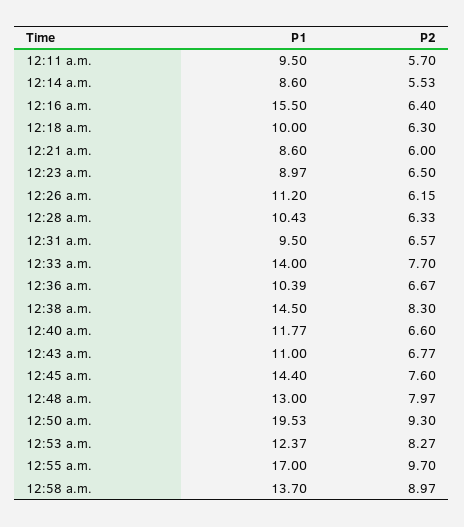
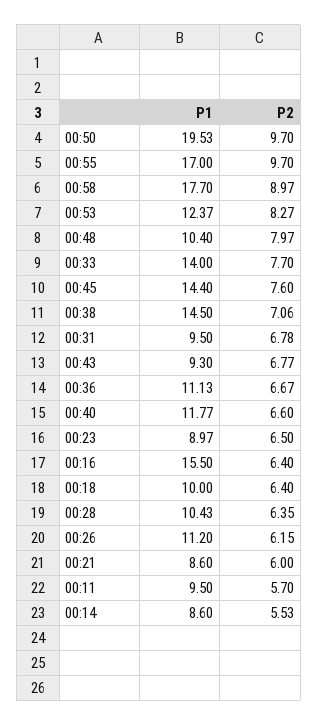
P2, 12:18 a.m.: 6.3 -> 6.4
P2, 12:28 a.m.: 6.33 -> 6.35
P2, 12:31 a.m.: 6.57 -> 6.78
P1, 12:36 a.m.: 10.39 -> 11.13
P2, 12:38 a.m.: 8.3 -> 7.06
P1, 12:43 a.m.: 11 -> 9.3
P1, 12:48 a.m.: 13 -> 10.4
P2, 12:50 a.m.: 9.3 -> 9.7
P1, 12:58 a.m.: 13.7 -> 17.7

